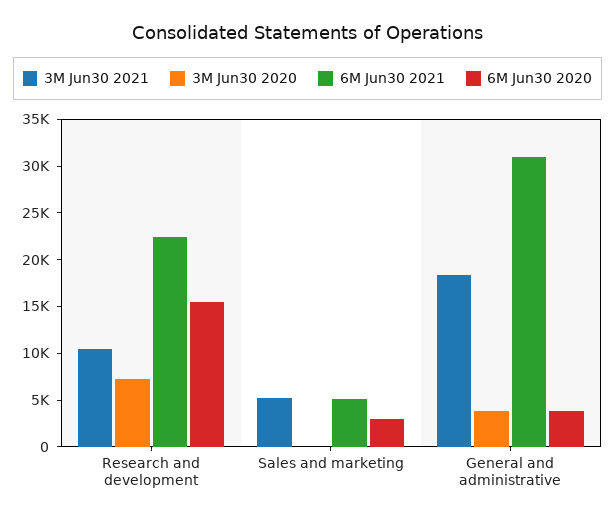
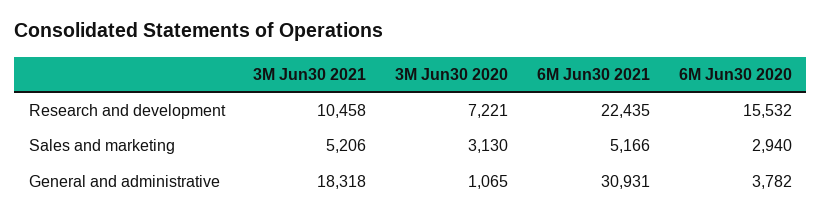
3M Jun30 2020, Sales and marketing: 0 -> 3130
3M Jun30 2020, General and administrative: 4000 -> 1065

